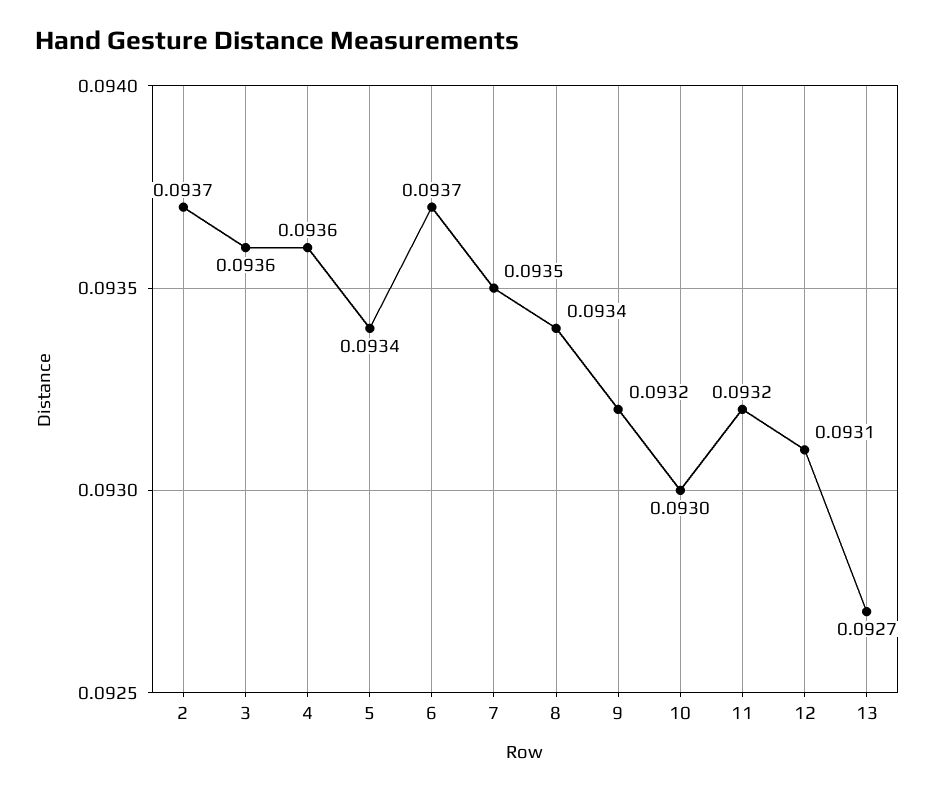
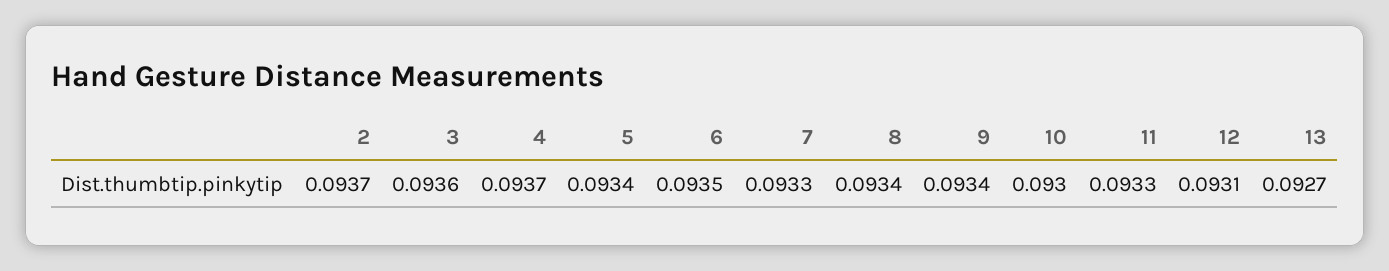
4: 0.0936 -> 0.0937
6: 0.0937 -> 0.0935
7: 0.0935 -> 0.0933
9: 0.0932 -> 0.0934
11: 0.0932 -> 0.0933

